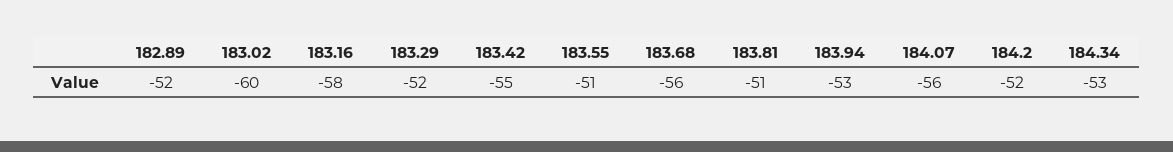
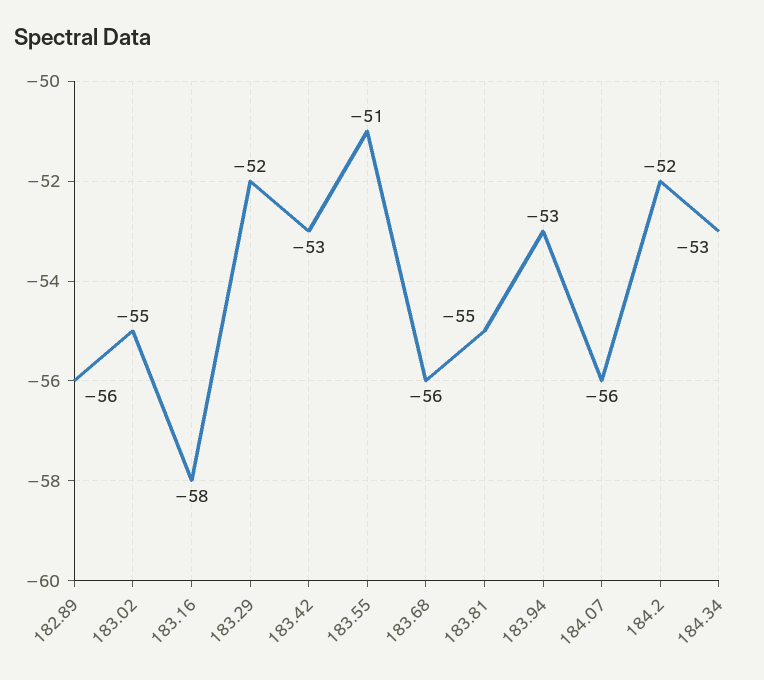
182.89: -52 -> -56
183.02: -60 -> -55
183.42: -55 -> -53
183.81: -51 -> -55

